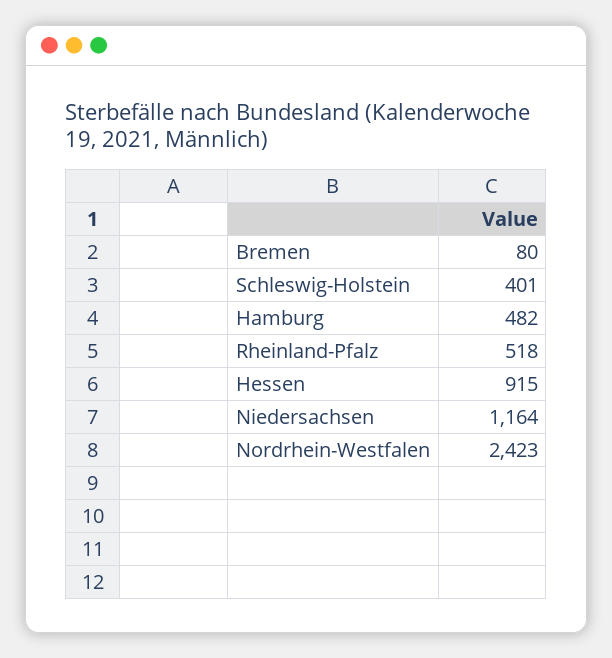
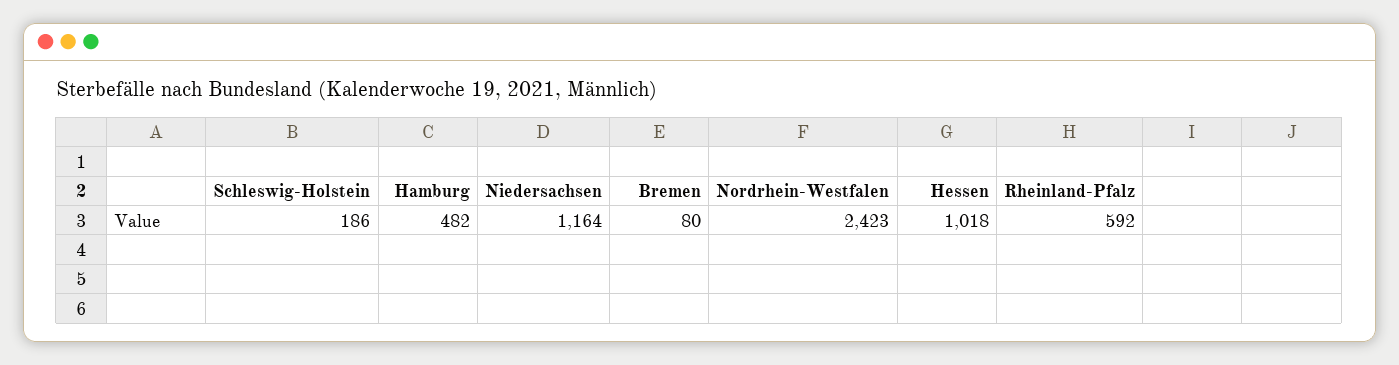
Schleswig-Holstein: 401 -> 186
Rheinland-Pfalz: 518 -> 592
Hessen: 915 -> 1018

